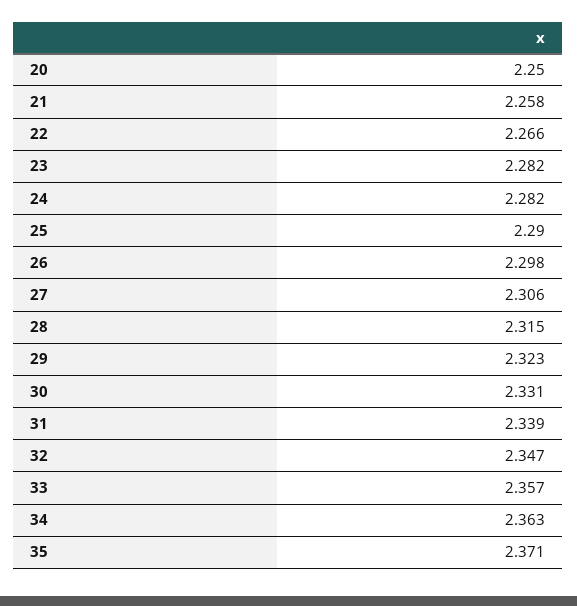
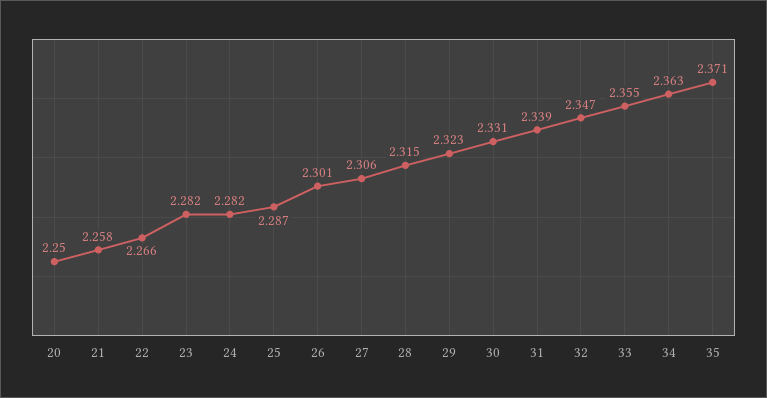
25: 2.29 -> 2.287
26: 2.298 -> 2.301
33: 2.357 -> 2.355

